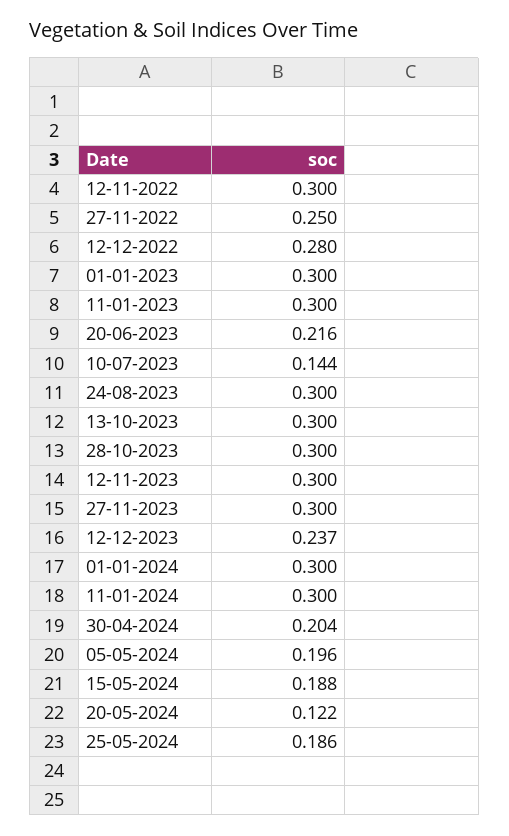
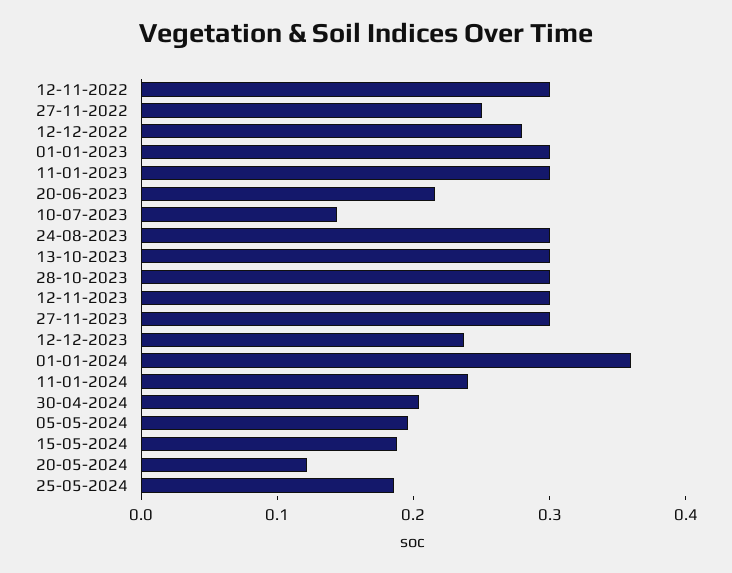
01-01-2024: 0.3 -> 0.36
11-01-2024: 0.3 -> 0.24

